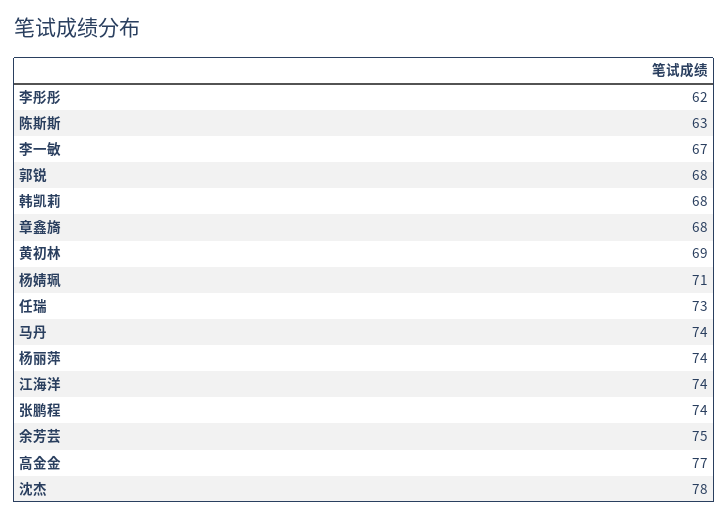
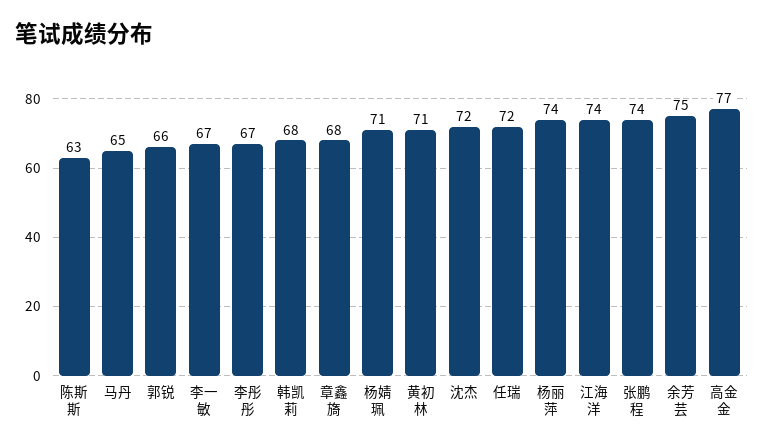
李彤彤: 62 -> 67
郭锐: 68 -> 66
黄初林: 69 -> 71
任瑞: 73 -> 72
马丹: 74 -> 65
沈杰: 78 -> 72

